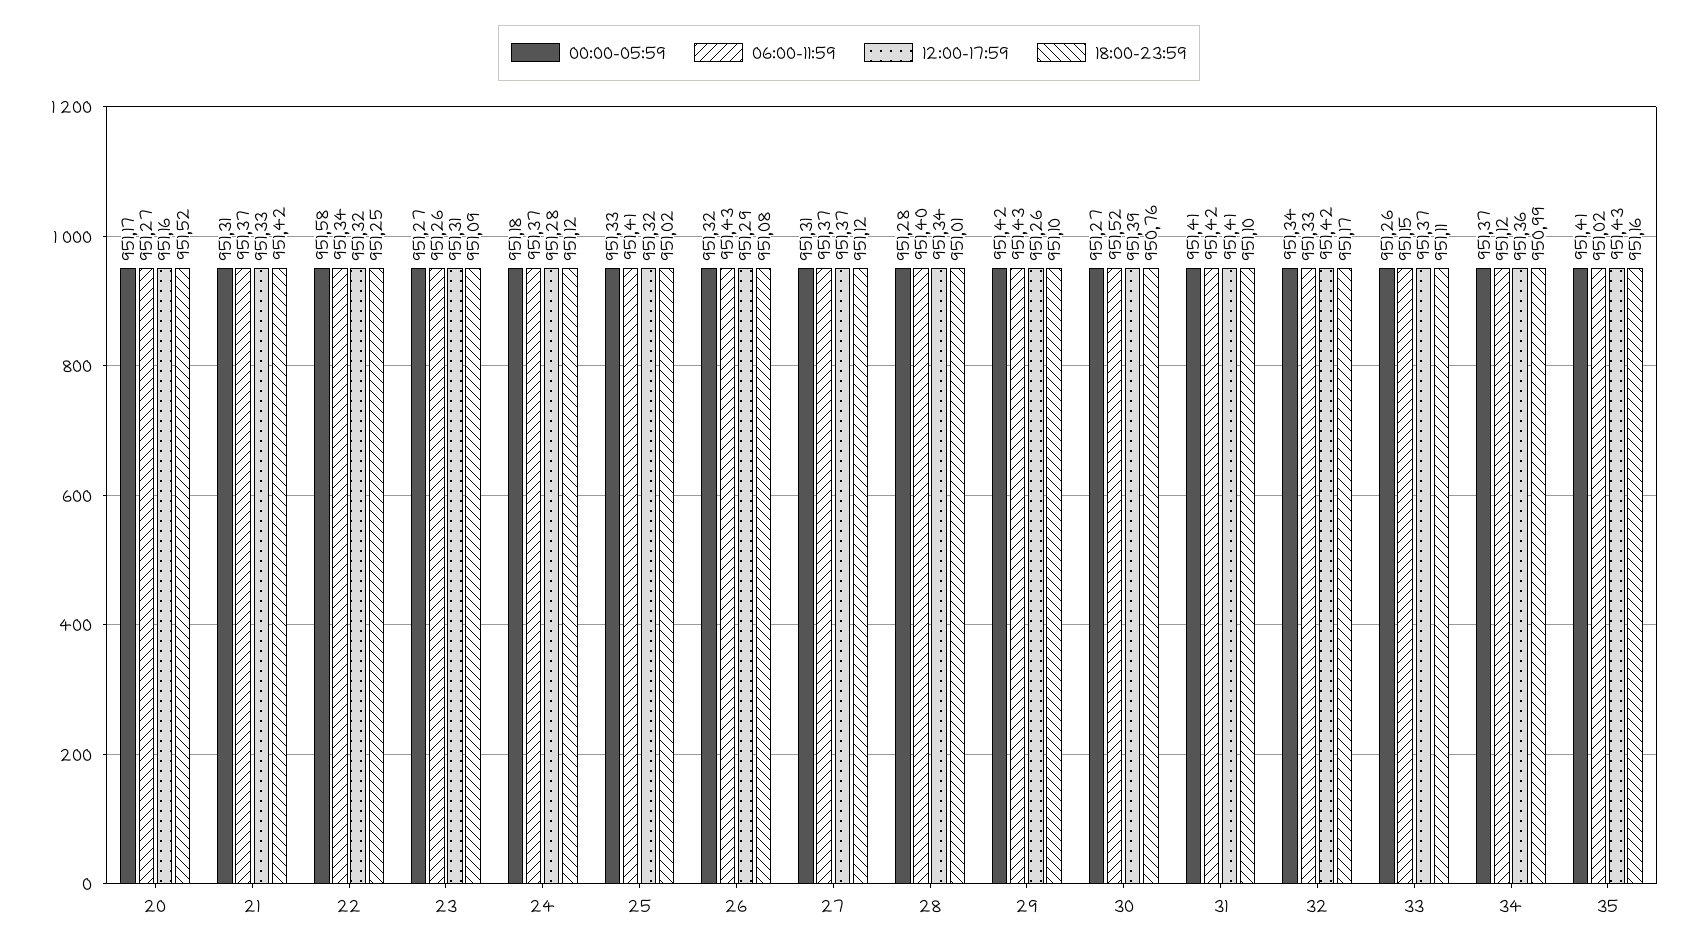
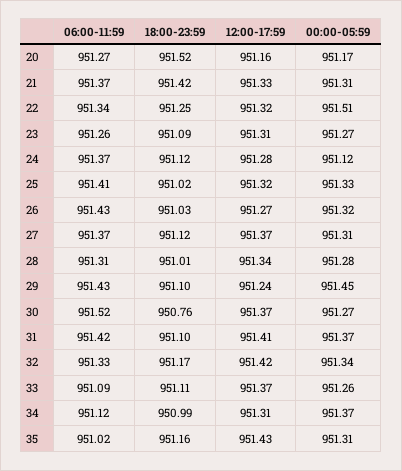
00:00-05:59, 22: 951.58 -> 951.51
00:00-05:59, 24: 951.18 -> 951.12
12:00-17:59, 26: 951.29 -> 951.27
18:00-23:59, 26: 951.08 -> 951.03
06:00-11:59, 28: 951.4 -> 951.31
00:00-05:59, 29: 951.42 -> 951.45
12:00-17:59, 29: 951.26 -> 951.24
12:00-17:59, 30: 951.39 -> 951.37
00:00-05:59, 31: 951.41 -> 951.37
06:00-11:59, 33: 951.15 -> 951.09
12:00-17:59, 34: 951.36 -> 951.31
00:00-05:59, 35: 951.41 -> 951.31

